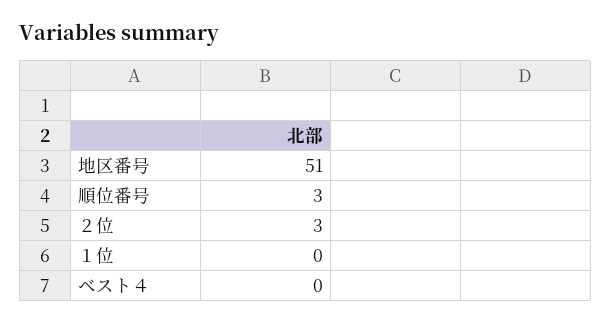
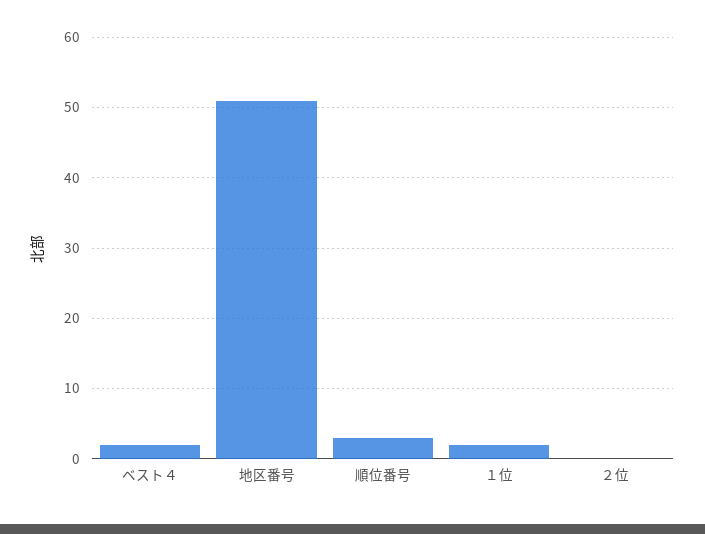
２位: 3 -> 0
１位: 0 -> 2
ベスト４: 0 -> 2

